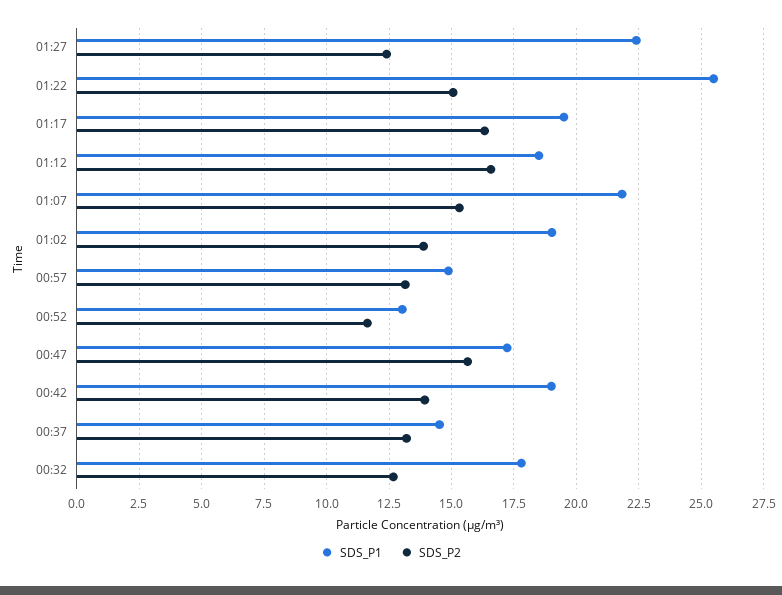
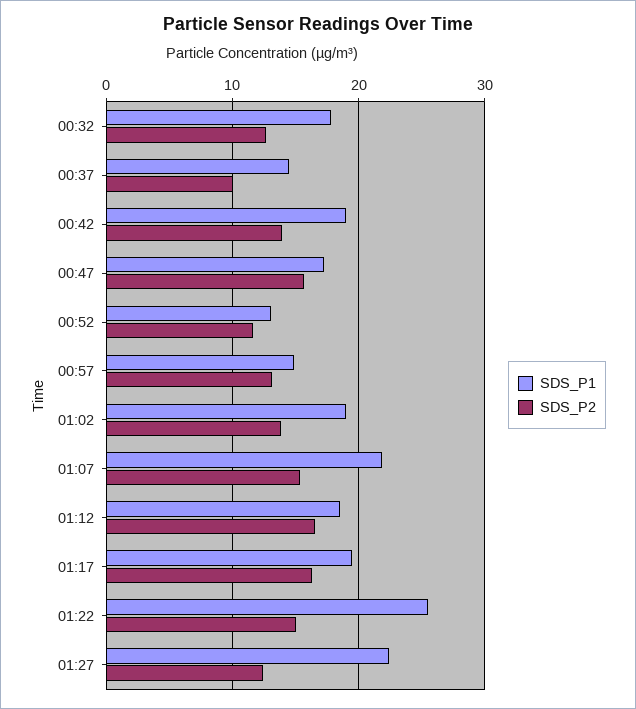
SDS_P2, 00:37: 13.25 -> 10

